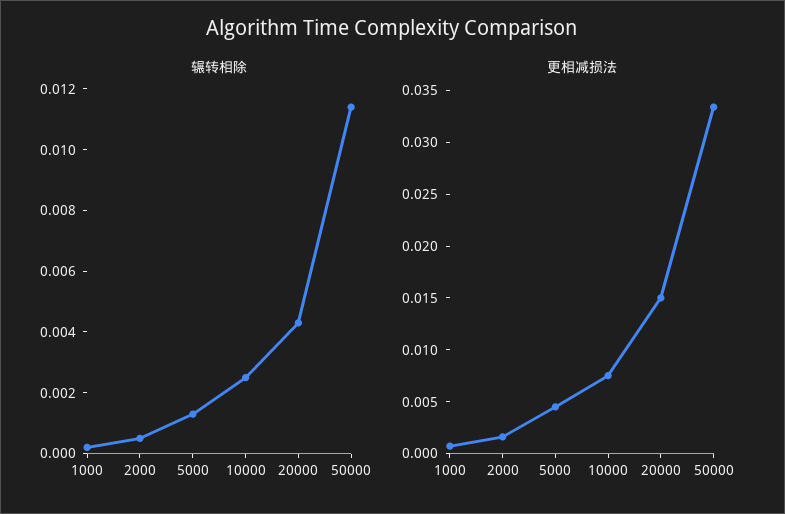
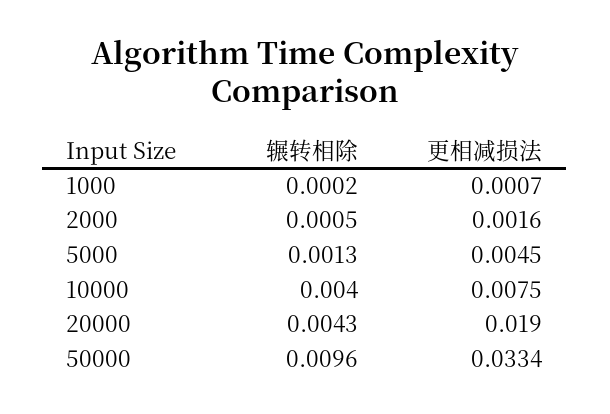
辗转相除, 10000: 0.0025 -> 0.004
辗转相除, 50000: 0.0115 -> 0.0096
更相减损法, 20000: 0.015 -> 0.019

